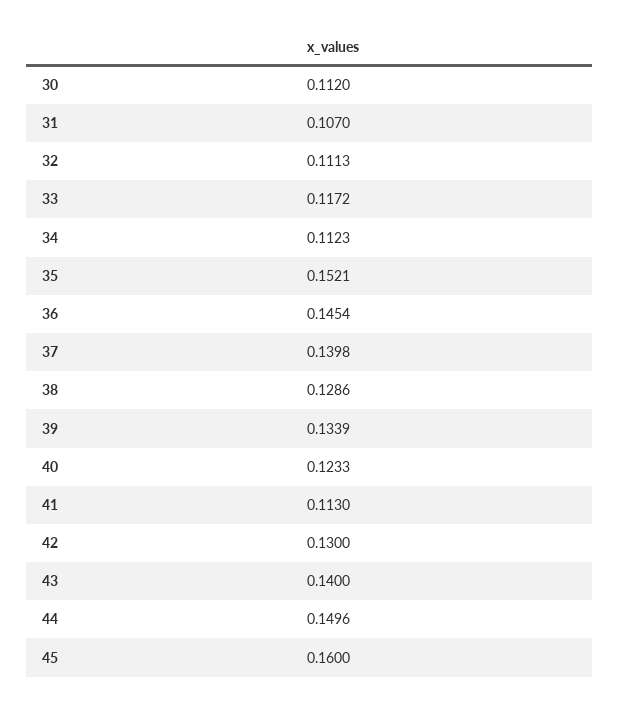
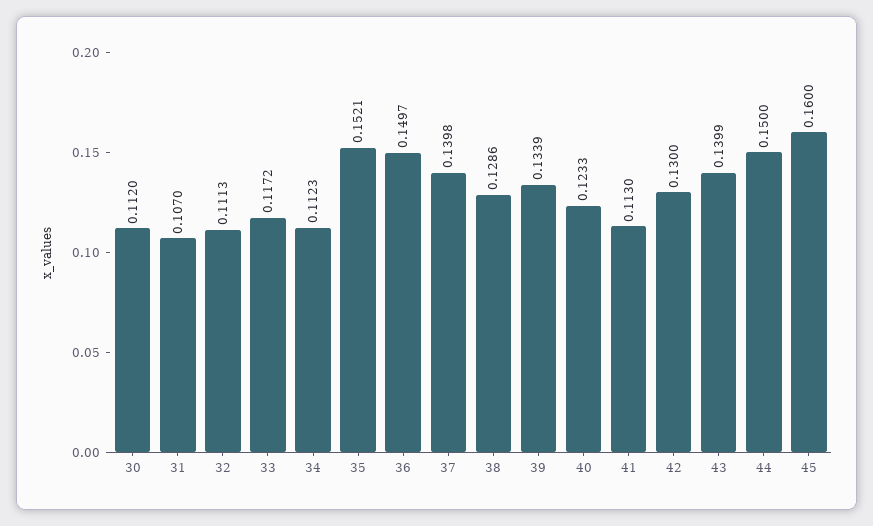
36: 0.1454 -> 0.1497
43: 0.14 -> 0.1399
44: 0.1496 -> 0.15

